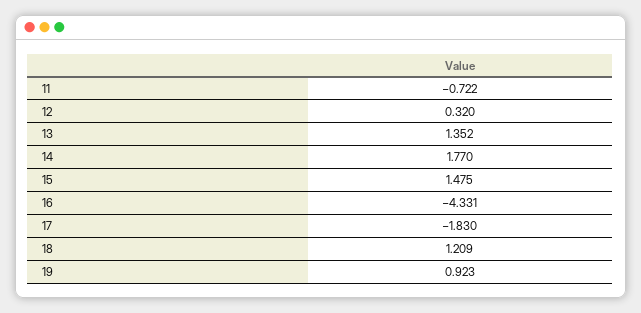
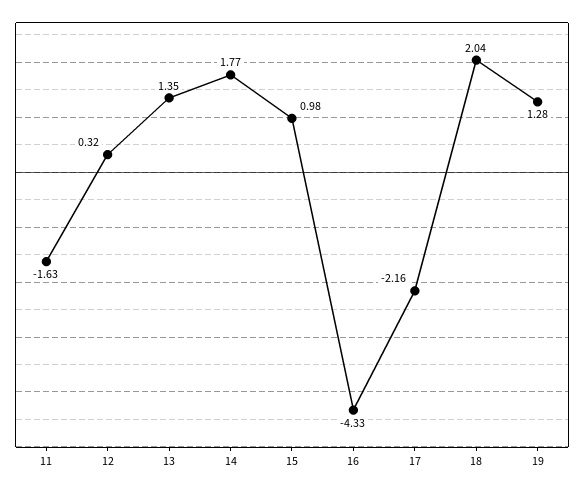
11: -0.722 -> -1.63
15: 1.475 -> 0.98
17: -1.83 -> -2.16
18: 1.209 -> 2.04
19: 0.923 -> 1.28

